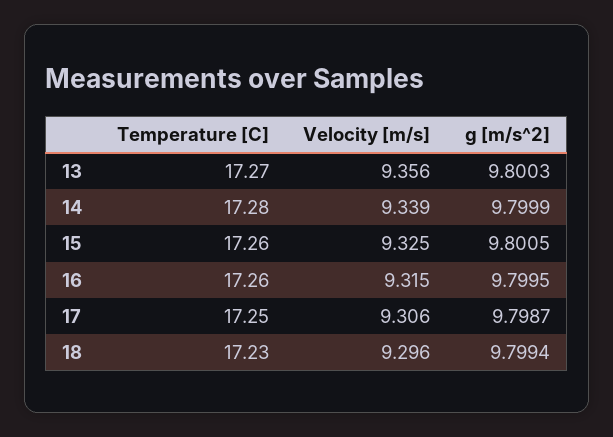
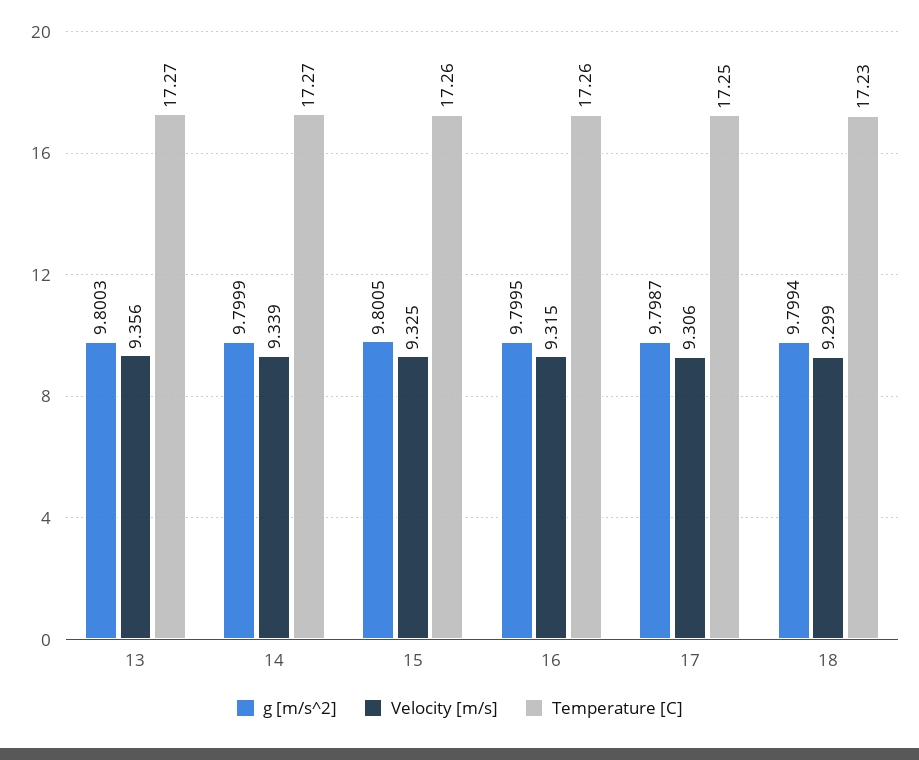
Temperature [C], 14: 17.28 -> 17.27
Velocity [m/s], 18: 9.296 -> 9.299

